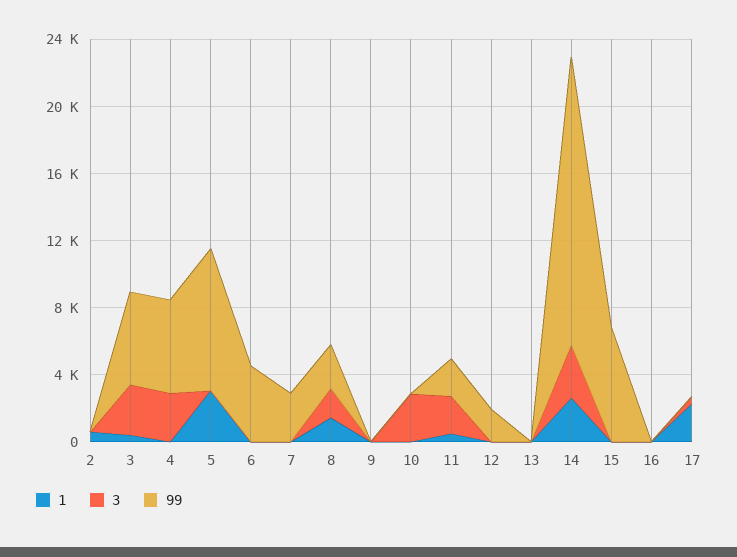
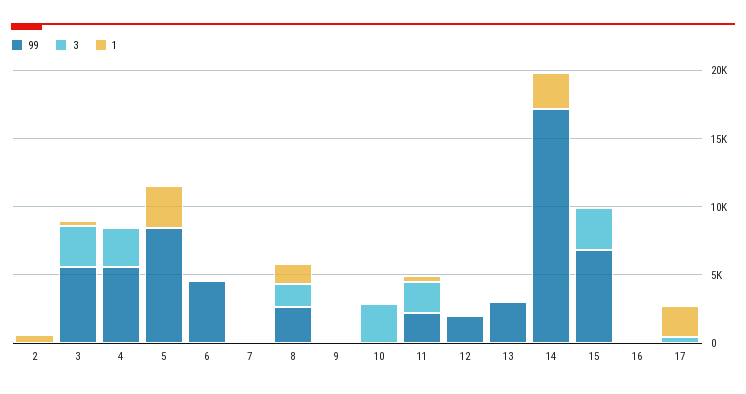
99, 7: 3000 -> 0
99, 13: 0 -> 3000
3, 14: 3000 -> 0
3, 15: 0 -> 3000

